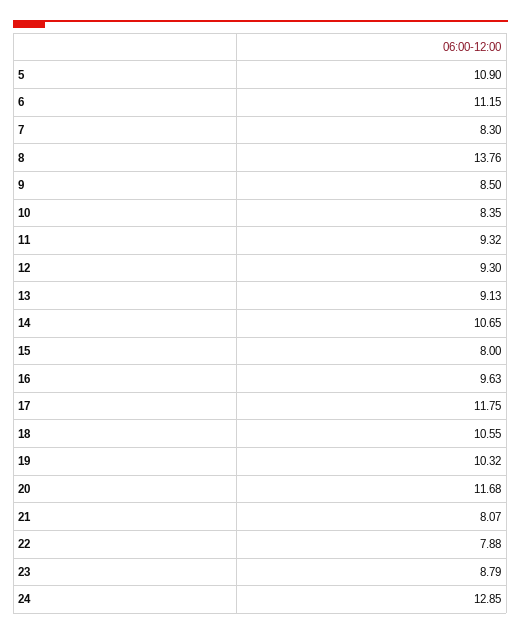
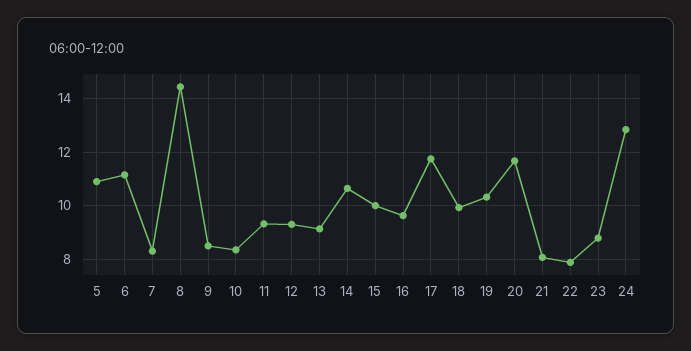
8: 13.76 -> 14.5
15: 8 -> 10
18: 10.55 -> 10

